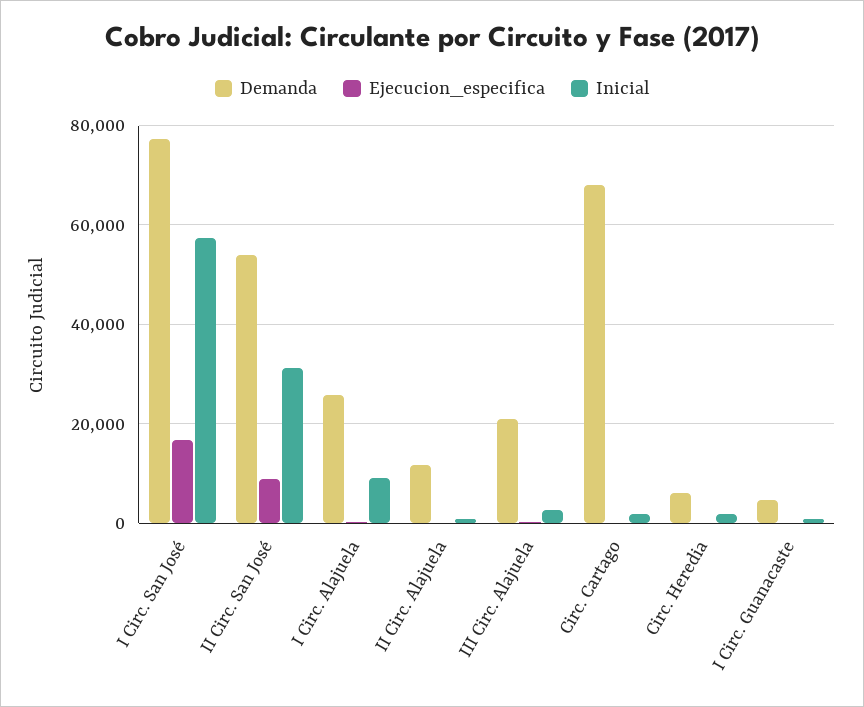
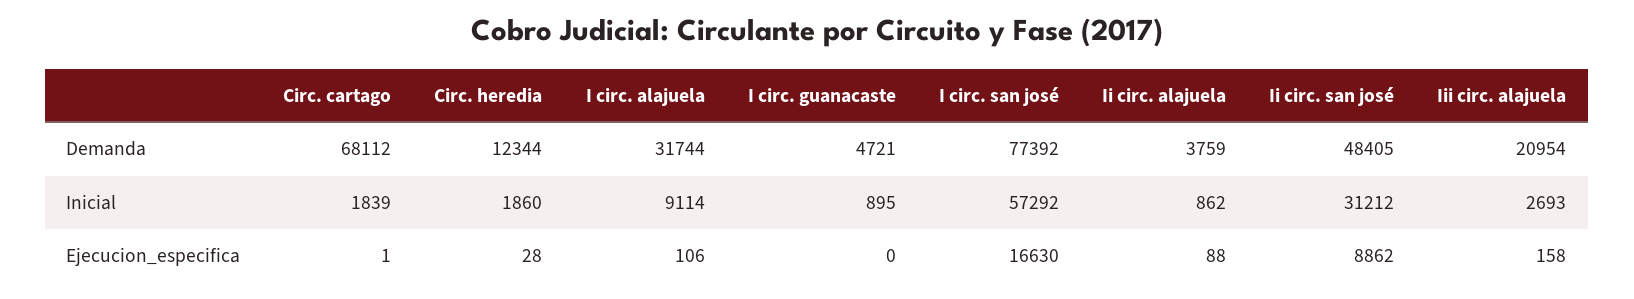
Demanda, II Circ. San José: 54000 -> 48405
Demanda, I Circ. Alajuela: 26000 -> 31744
Demanda, II Circ. Alajuela: 12000 -> 3759
Demanda, Circ. Heredia: 6000 -> 12344

